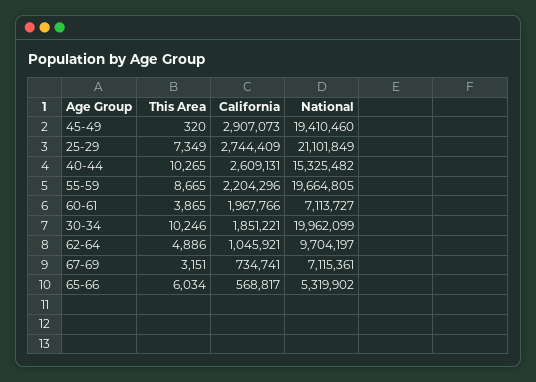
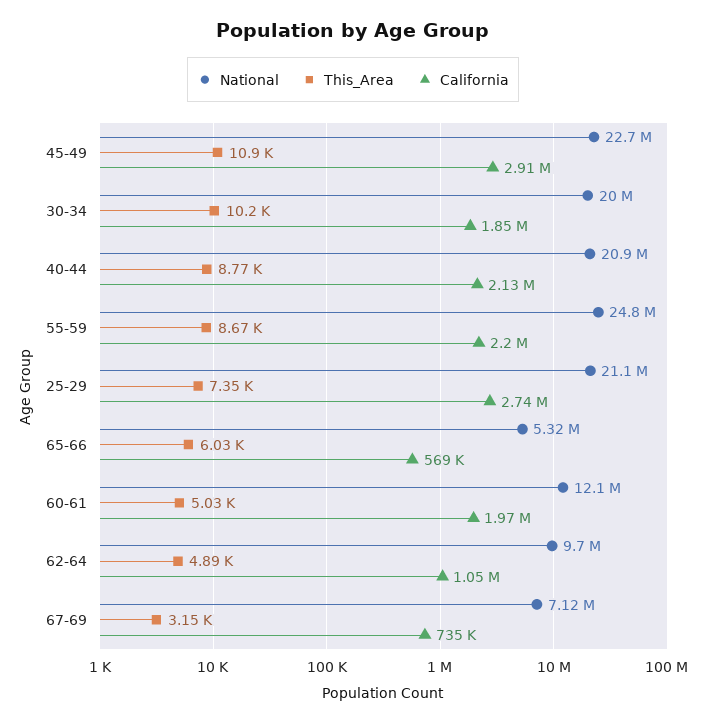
This Area, 45-49: 320 -> 10900
National, 45-49: 19410460 -> 22700000
This Area, 40-44: 10265 -> 8770
California, 40-44: 2609131 -> 2130000
National, 40-44: 15325482 -> 20900000
National, 55-59: 19664805 -> 24800000
This Area, 60-61: 3865 -> 5030
National, 60-61: 7113727 -> 12100000

